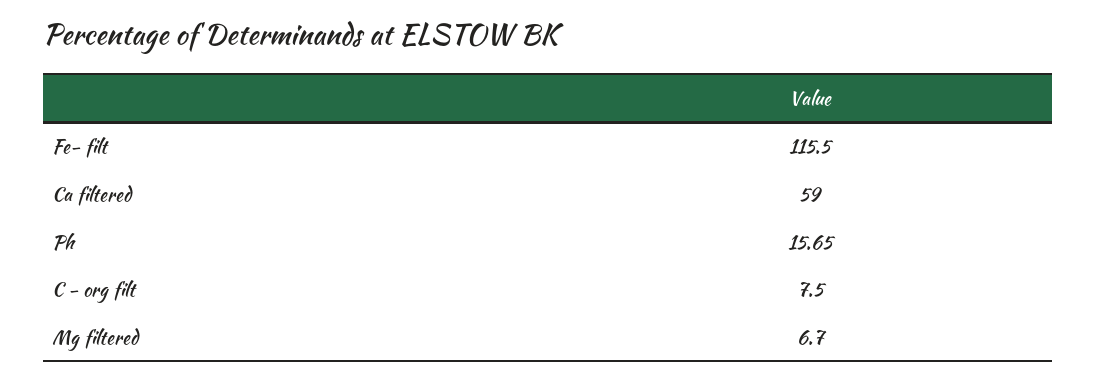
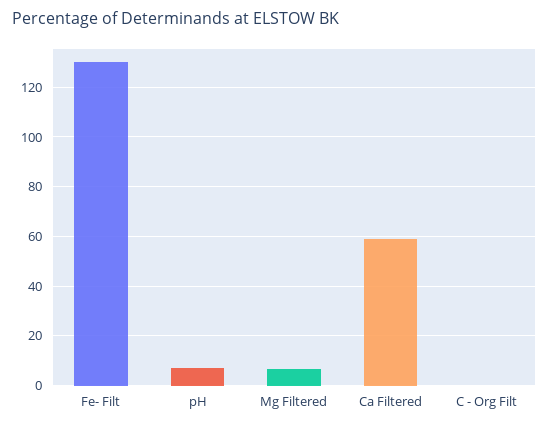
Fe- filt: 115.5 -> 130
Ph: 15.65 -> 7.5
C - org filt: 7.5 -> 0

